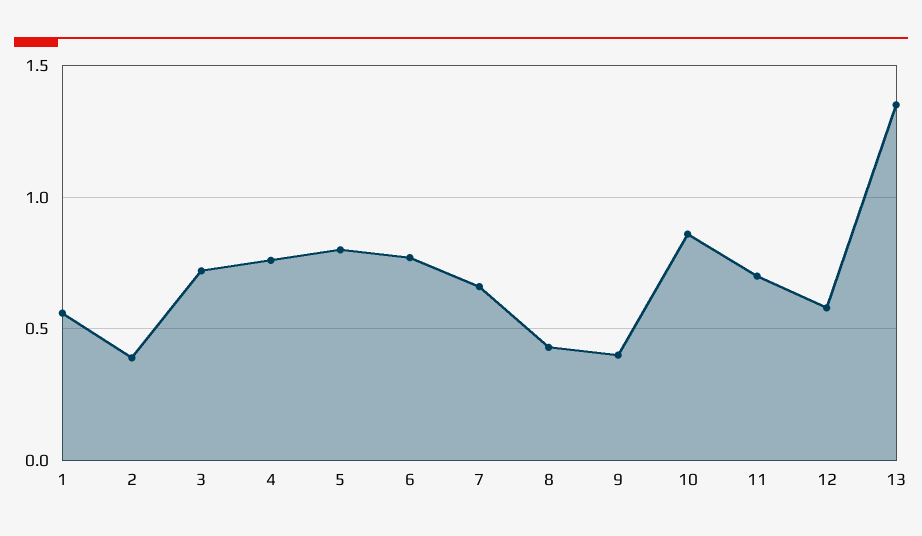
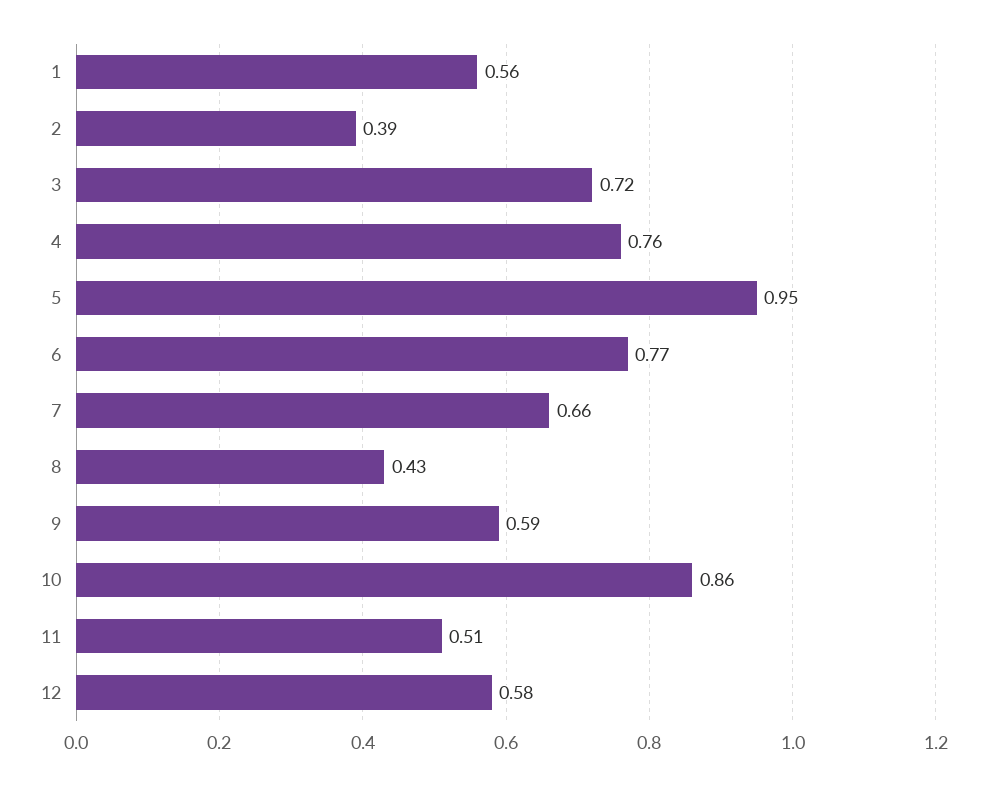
5: 0.8 -> 0.95
9: 0.4 -> 0.59
11: 0.7 -> 0.51
13: 1.35 -> none

